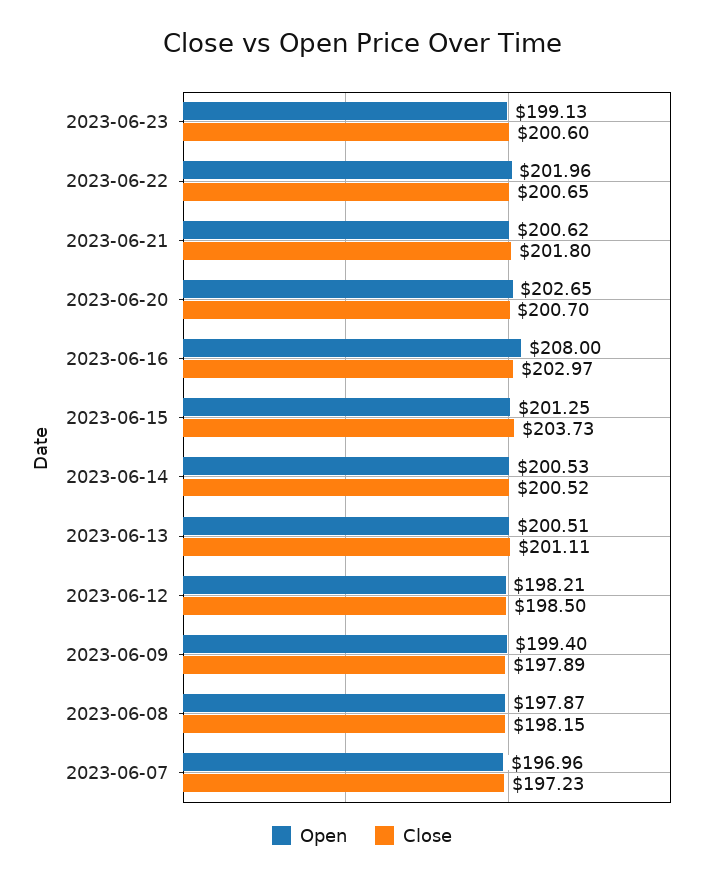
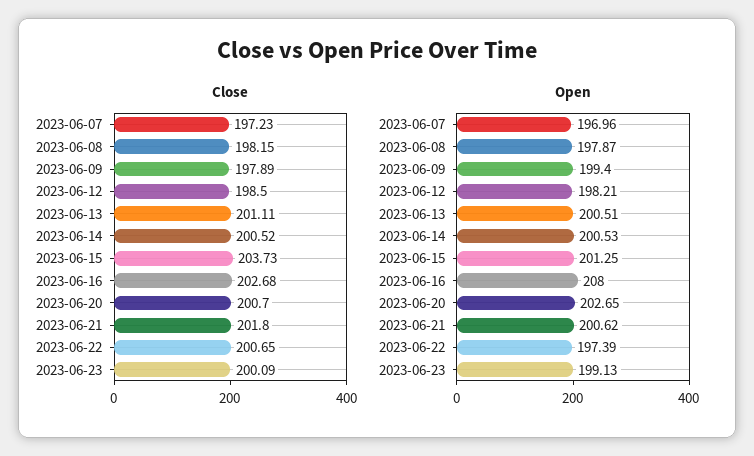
Close, 2023-06-23: 200.6 -> 200.09
Open, 2023-06-22: 201.96 -> 197.39
Close, 2023-06-16: 202.97 -> 202.68

